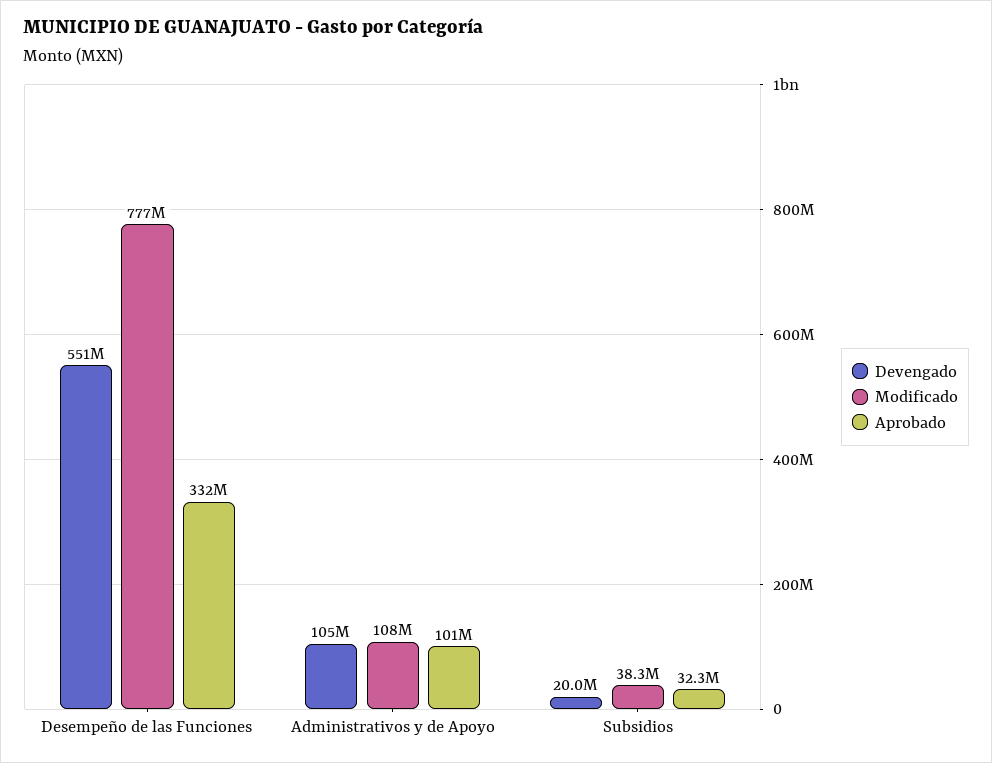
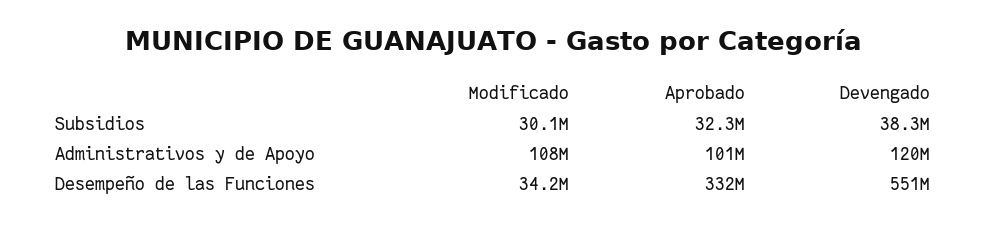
Modificado, Desempeño de las Funciones: 777000000 -> 34200000
Devengado, Administrativos y de Apoyo: 105000000 -> 120000000
Devengado, Subsidios: 20000000 -> 38300000
Modificado, Subsidios: 38300000 -> 30100000

